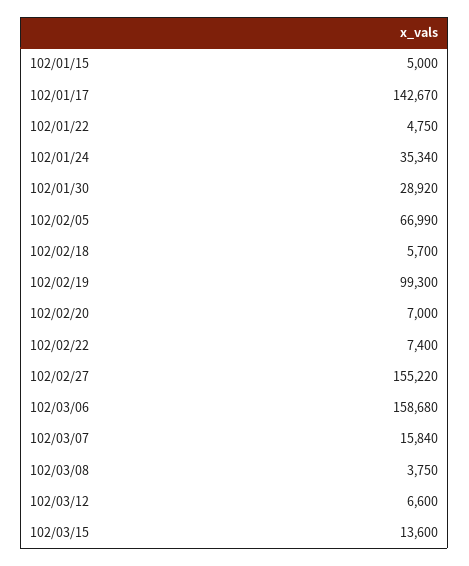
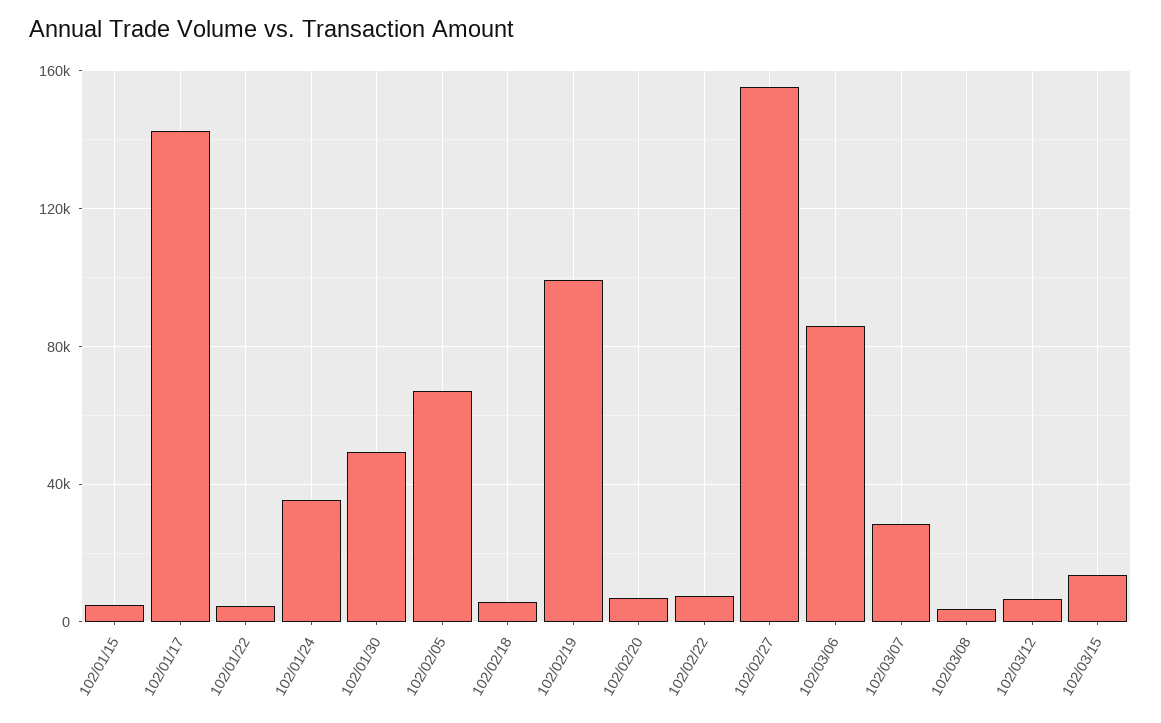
102/01/30: 28920 -> 50000
102/03/06: 158680 -> 85000
102/03/07: 15840 -> 30000

